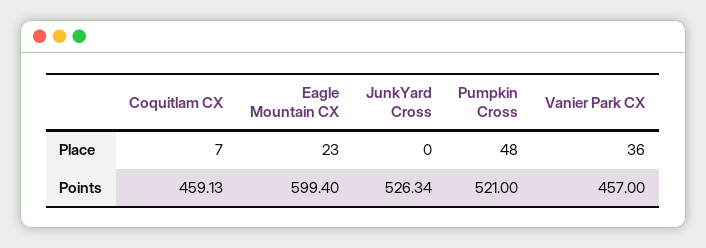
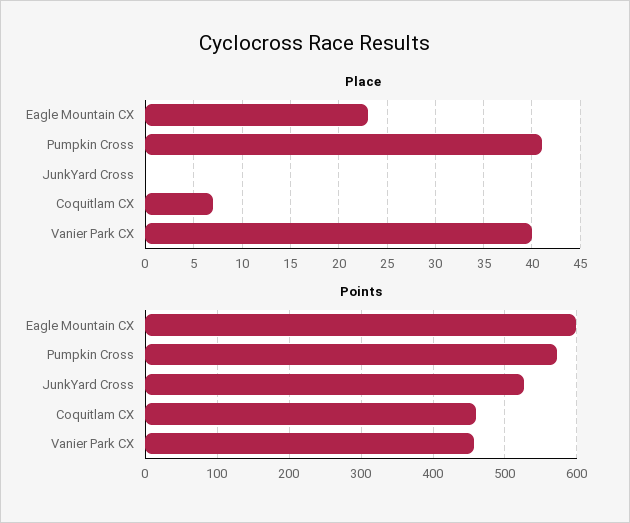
Place, Pumpkin Cross: 48 -> 41
Place, Vanier Park CX: 36 -> 40
Points, Pumpkin Cross: 521 -> 570

